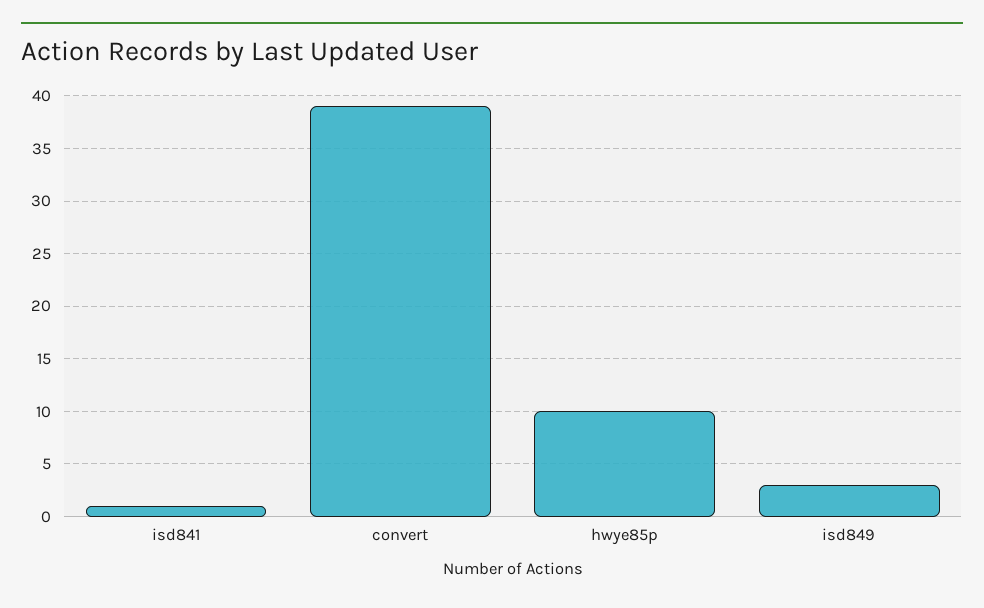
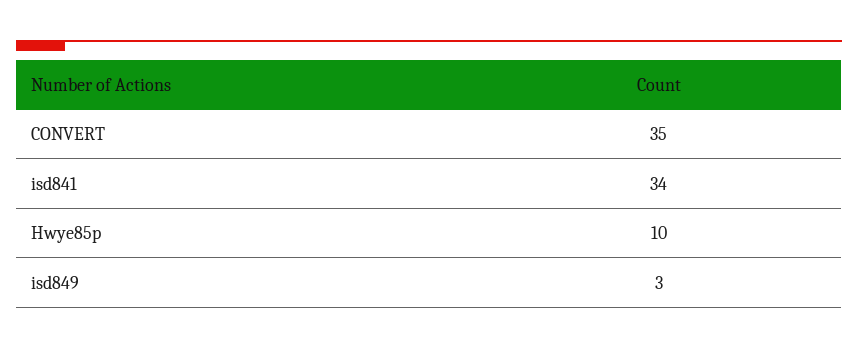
isd841: 1 -> 34
convert: 39 -> 35

